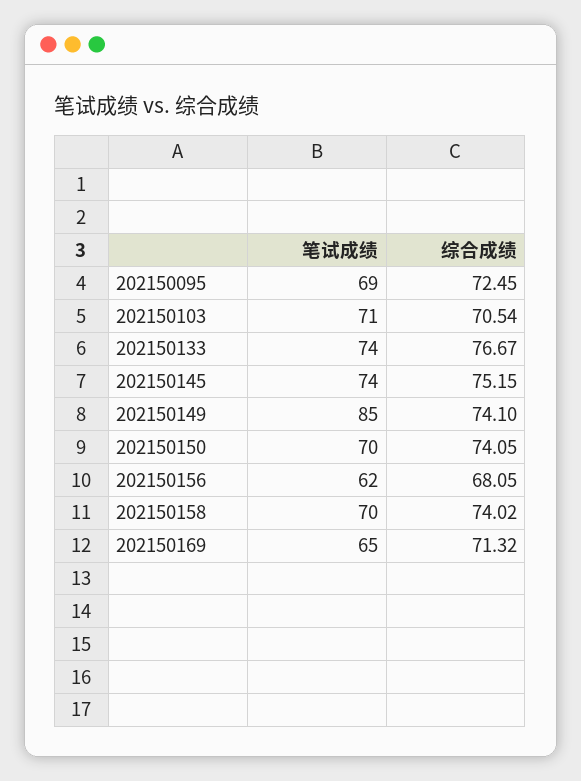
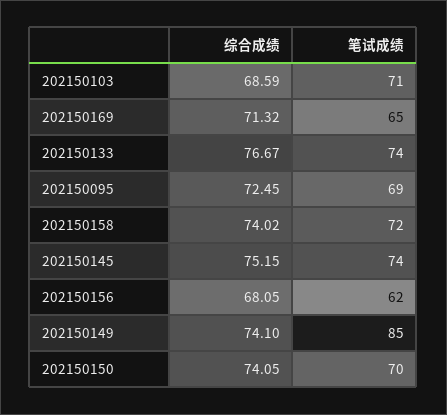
综合成绩, 202150103: 70.54 -> 68.59
笔试成绩, 202150158: 70 -> 72

